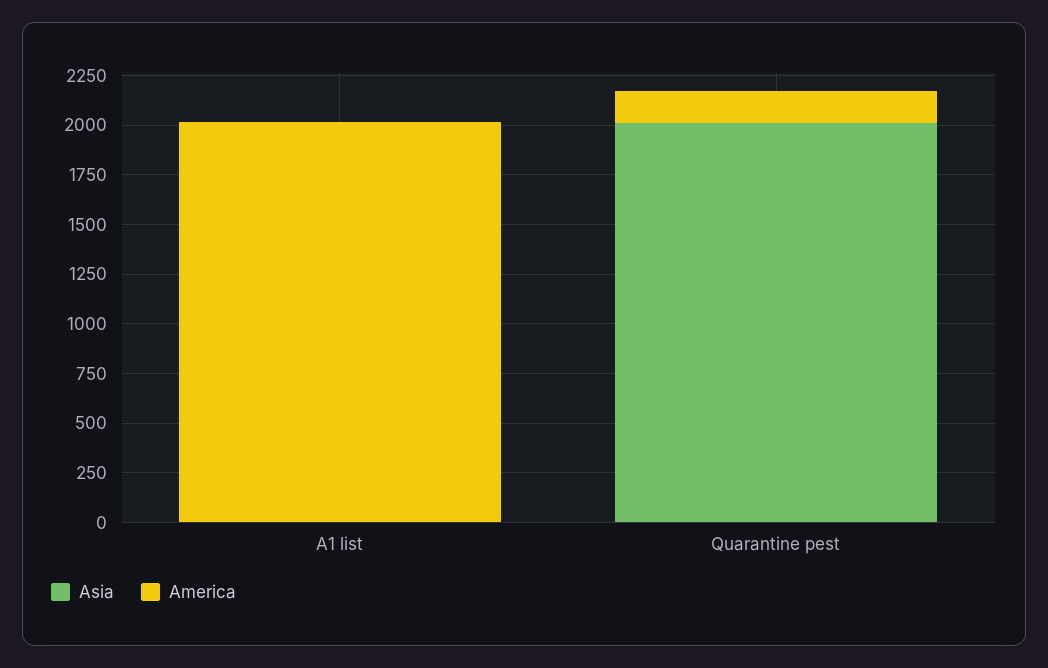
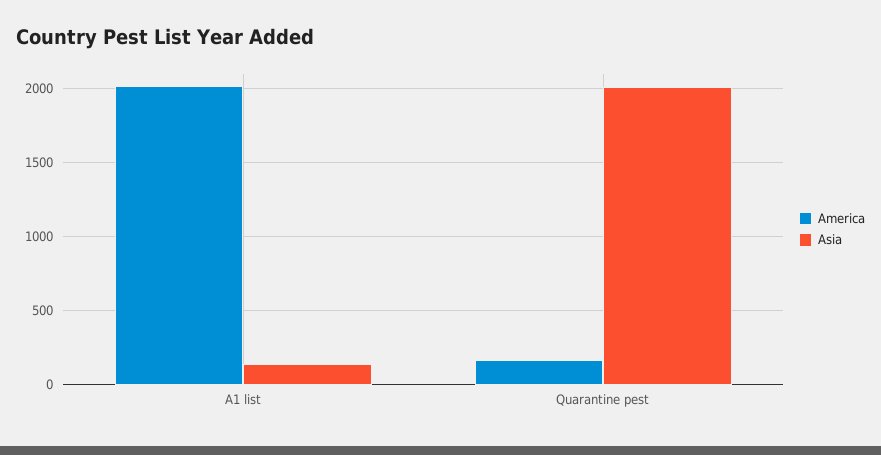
Asia, A1 list: 0 -> 150

